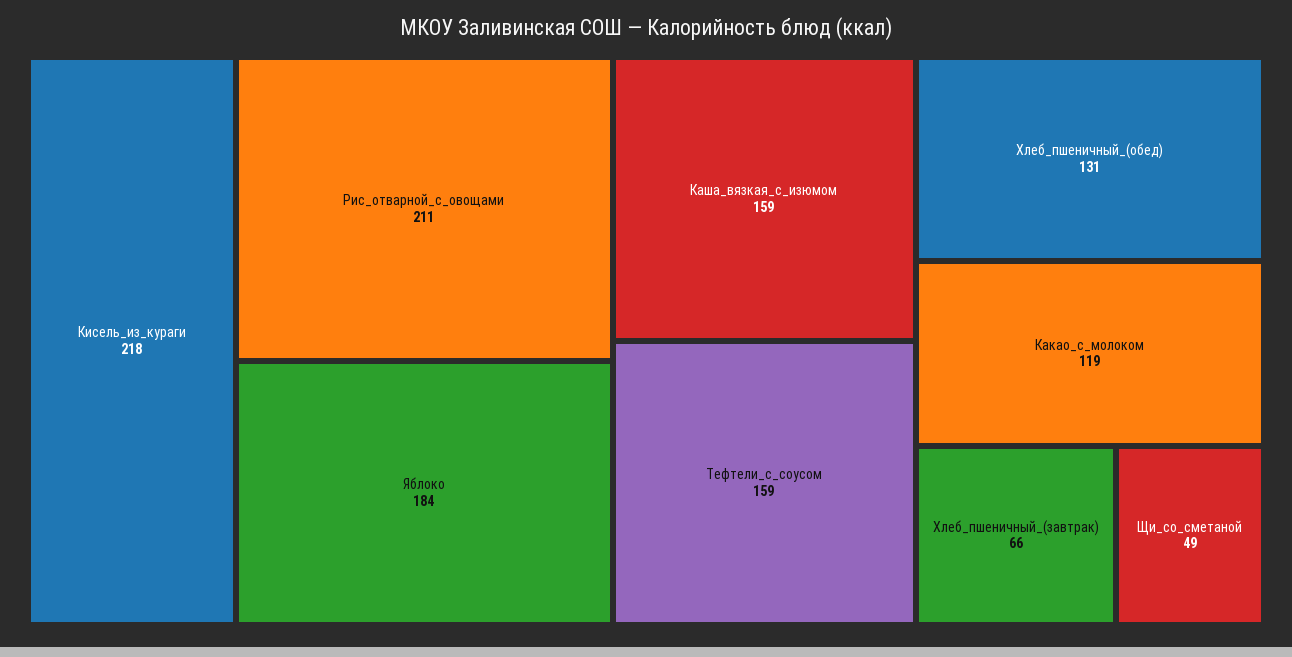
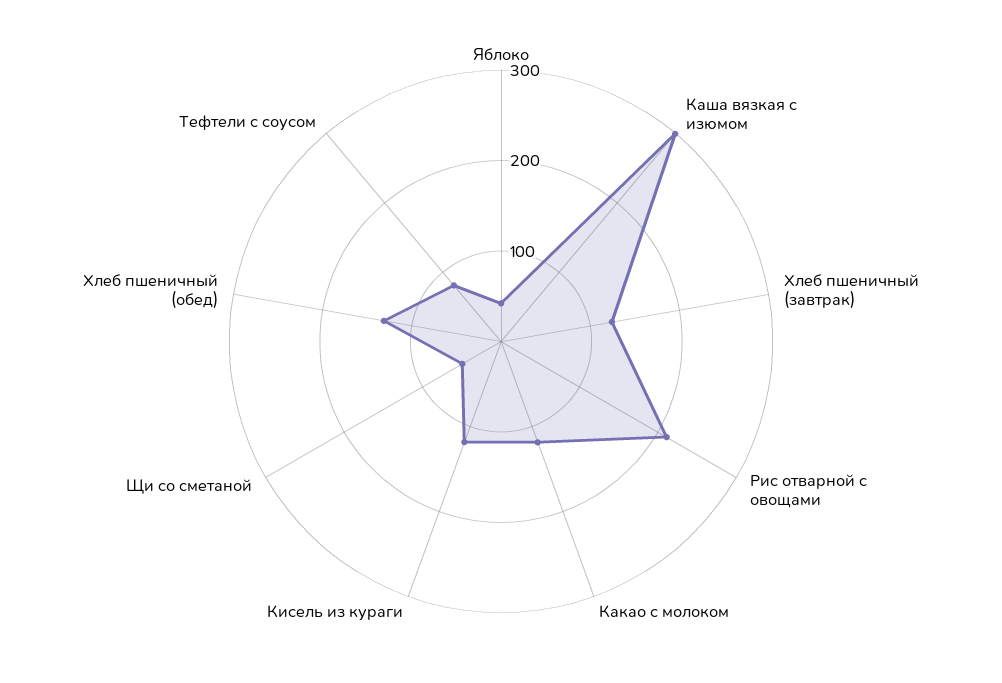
Кисель_из_кураги: 218 -> 120
Яблоко: 184 -> 40
Каша_вязкая_с_изюмом: 159 -> 300
Тефтели_с_соусом: 159 -> 80
Хлеб_пшеничный_(завтрак): 66 -> 120

